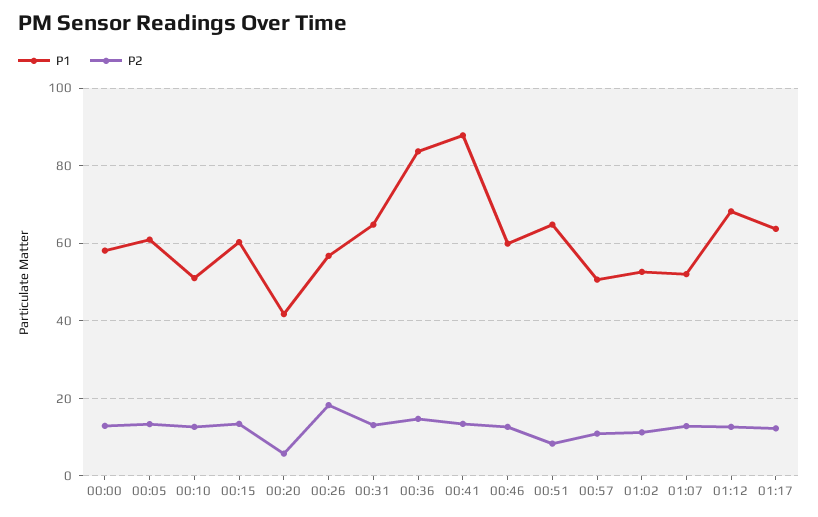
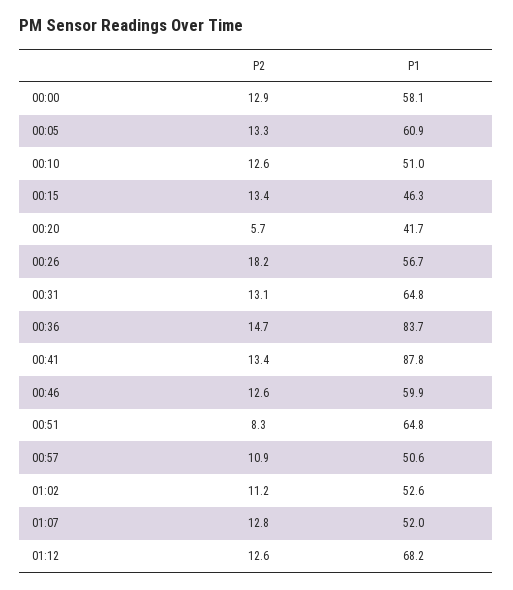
P1, 00:15: 60 -> 46.3
P1, 01:17: 64 -> none
P2, 01:17: 12 -> none

